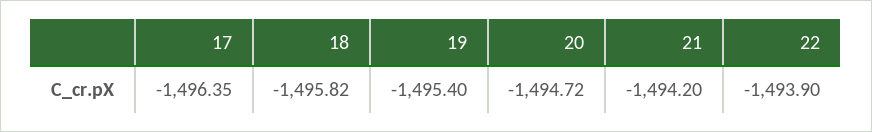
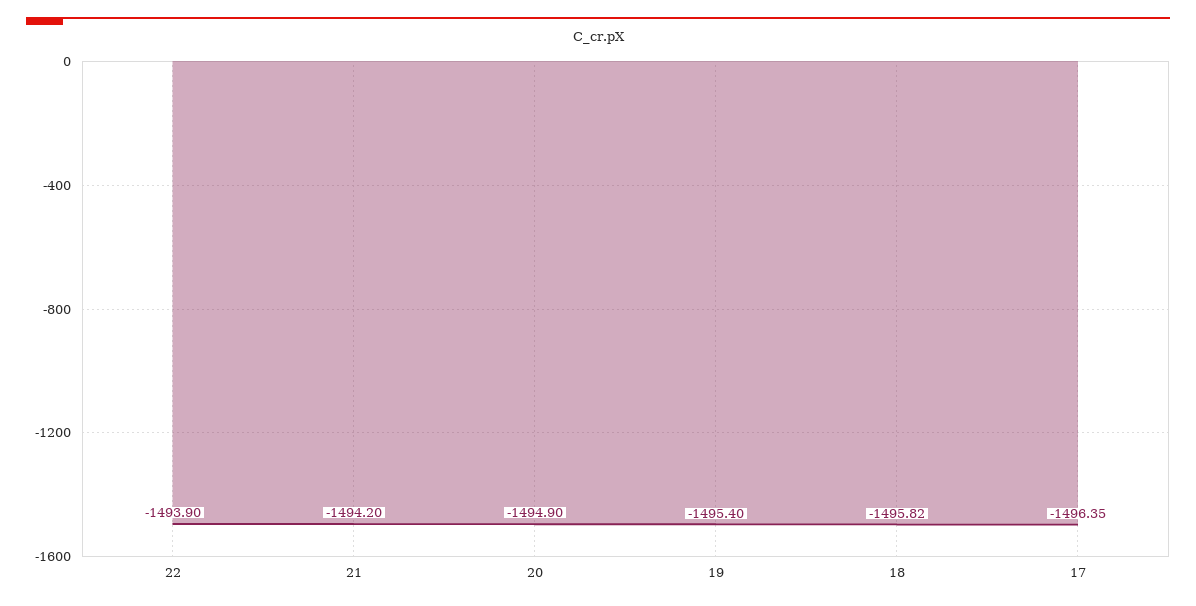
20: -1494.72 -> -1494.9

